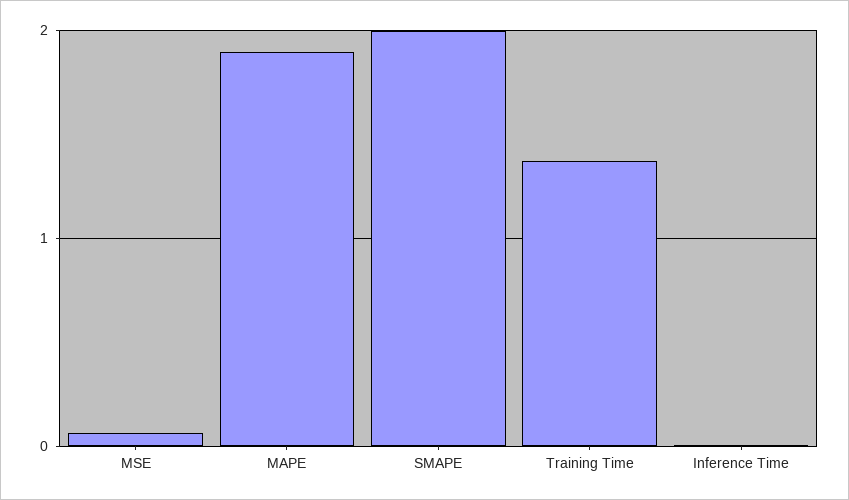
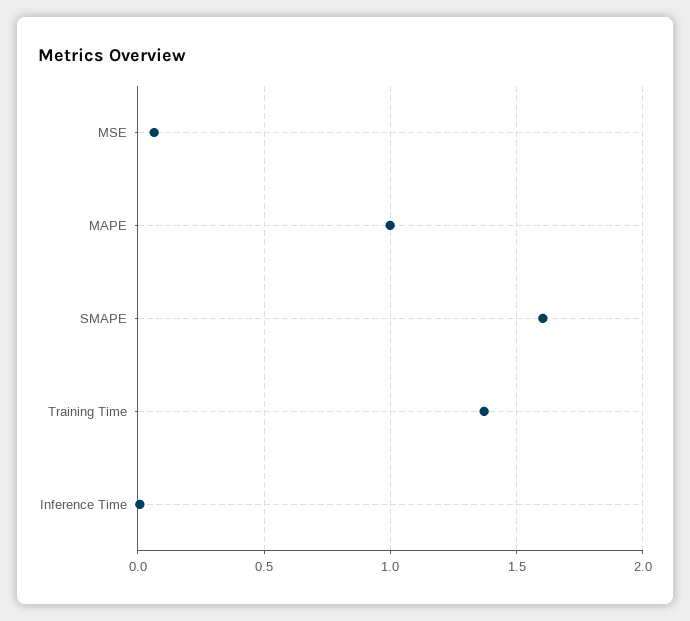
MAPE: 1.9 -> 1
SMAPE: 2 -> 1.6

